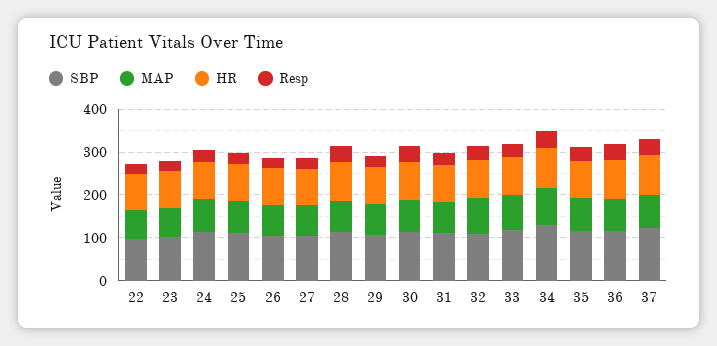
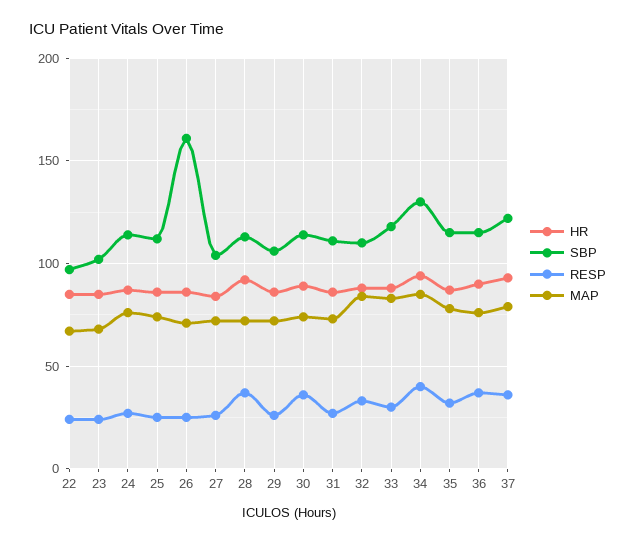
SBP, 26: 100 -> 160

